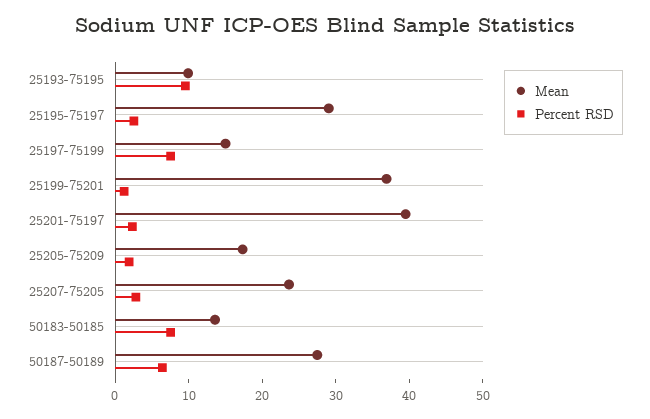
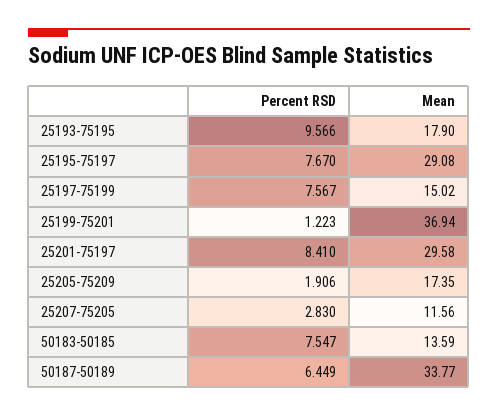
Mean, 25193-75195: 10 -> 17.9
Percent RSD, 25195-75197: 2 -> 7.67
Mean, 25201-75197: 40 -> 29.58
Percent RSD, 25201-75197: 2 -> 8.41
Mean, 25207-75205: 24 -> 11.56
Mean, 50187-50189: 28 -> 33.77

